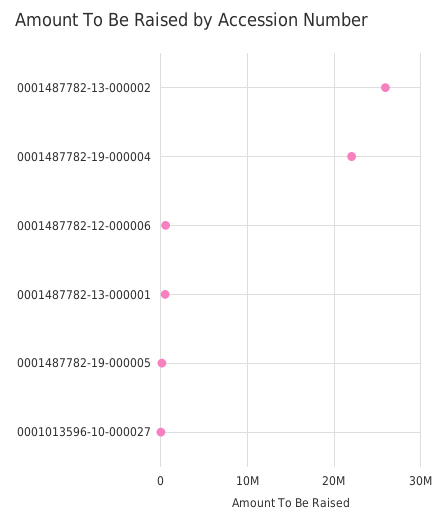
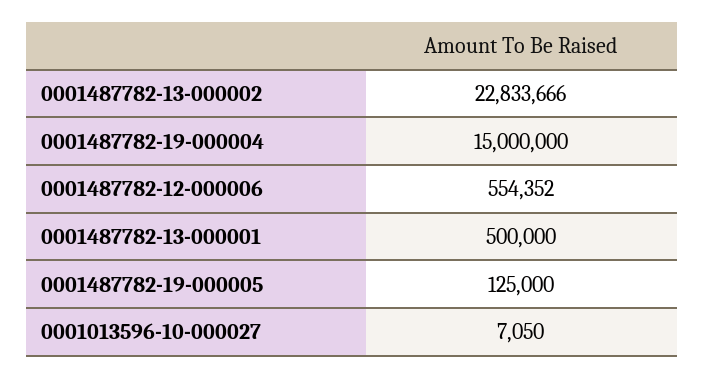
0001487782-13-000002: 26000000 -> 22833666
0001487782-19-000004: 22000000 -> 15000000

